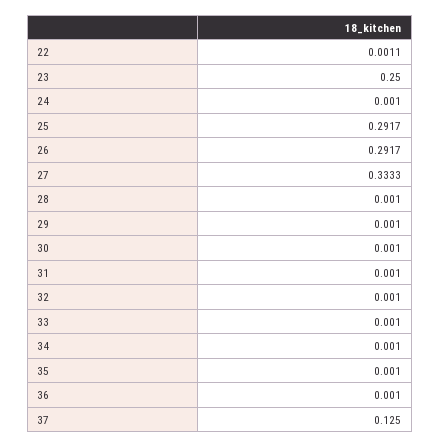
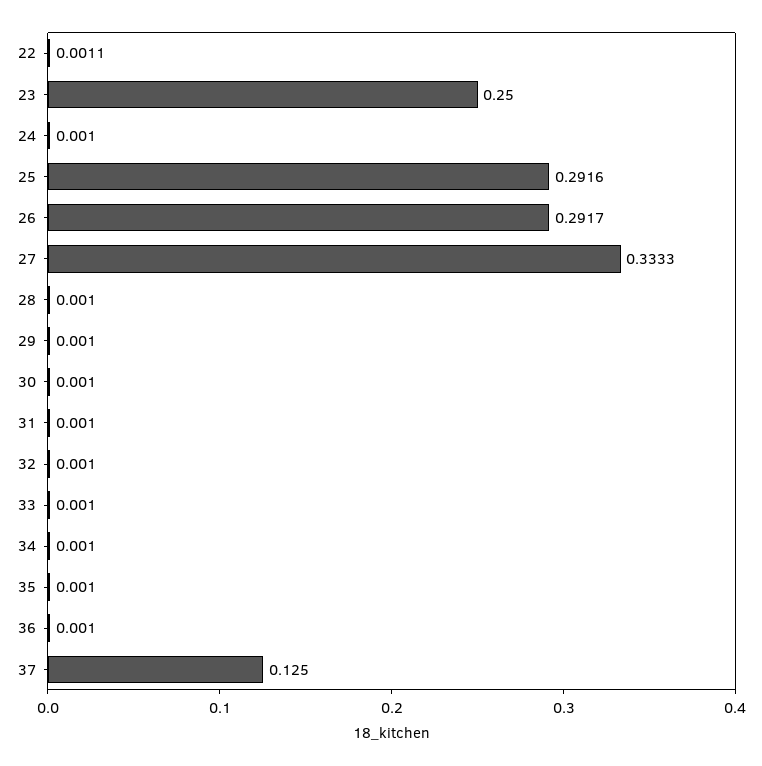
25: 0.2917 -> 0.2916

